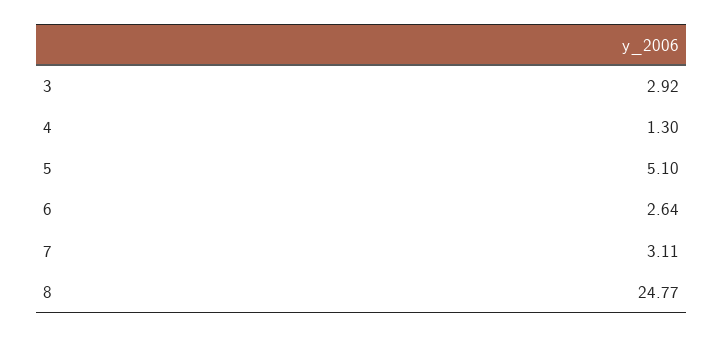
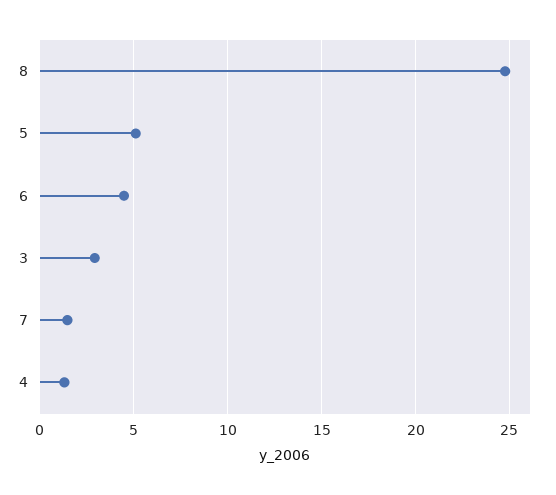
6: 2.64 -> 4.5
7: 3.11 -> 1.5

